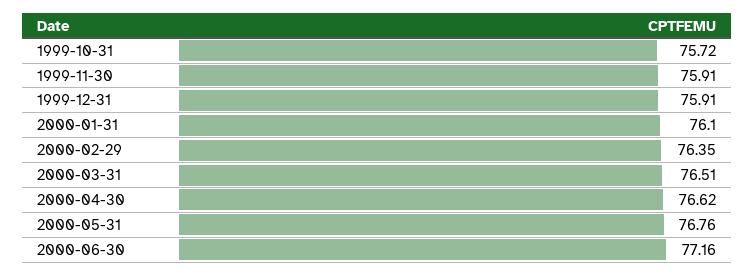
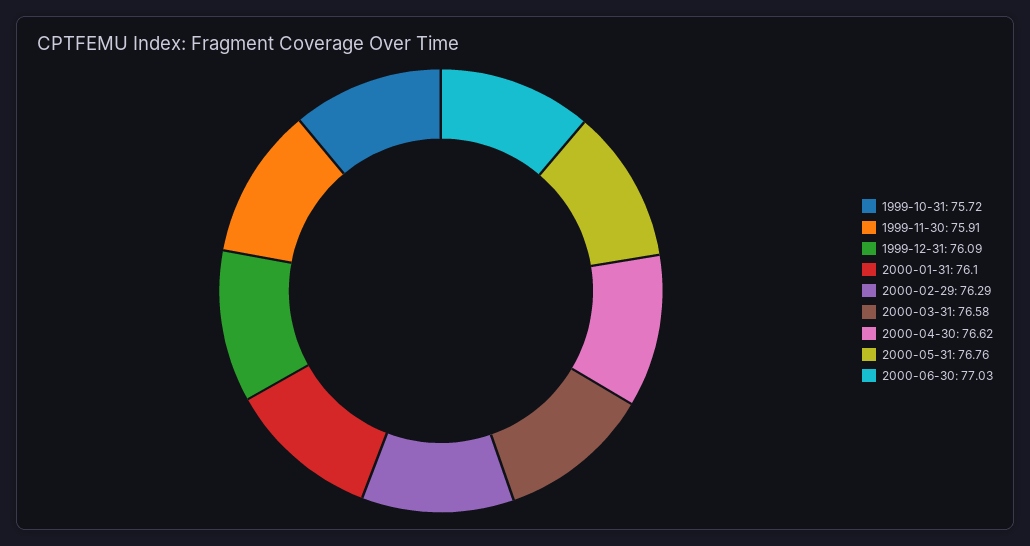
1999-12-31: 75.91 -> 76.09
2000-02-29: 76.35 -> 76.29
2000-03-31: 76.51 -> 76.58
2000-06-30: 77.16 -> 77.03

